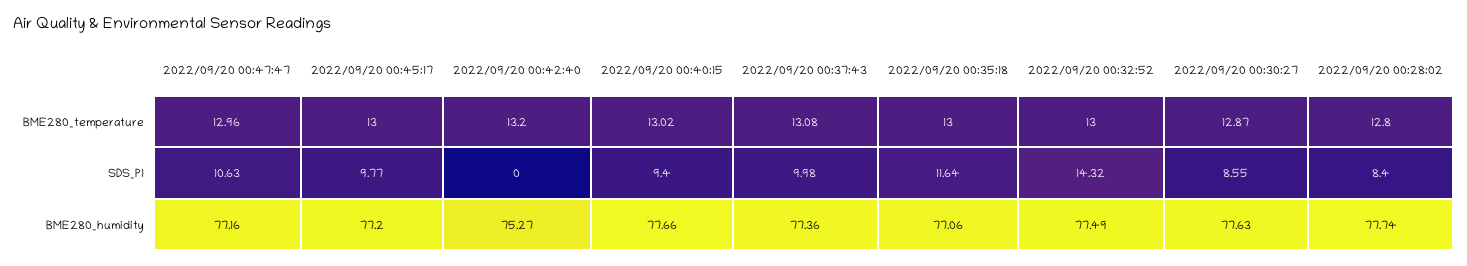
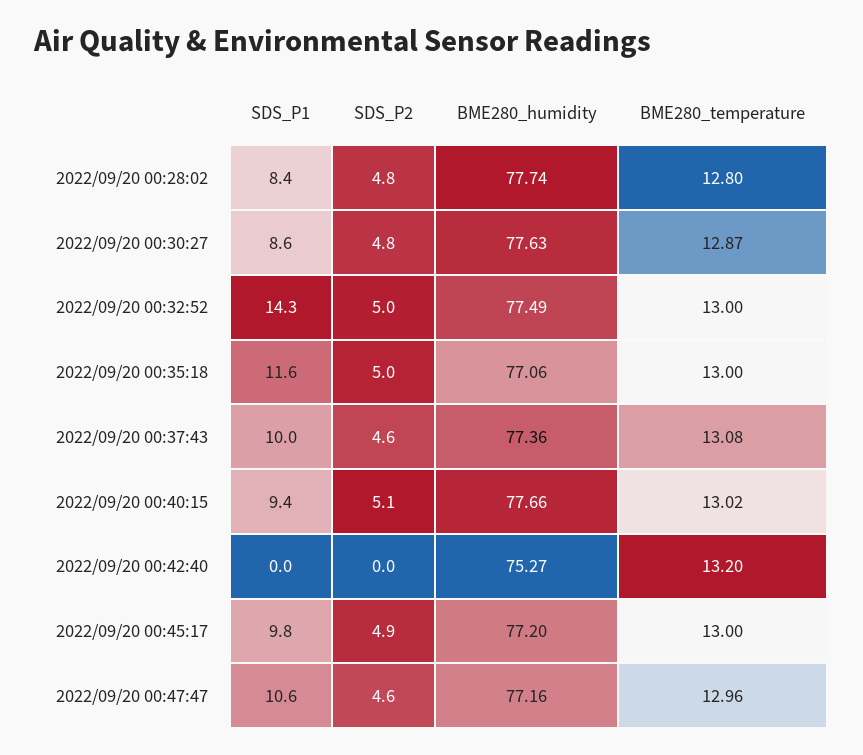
2022/09/20 00:28:02, SDS_P2: none -> 4.8
2022/09/20 00:30:27, SDS_P2: none -> 4.8
2022/09/20 00:32:52, SDS_P2: none -> 5
2022/09/20 00:35:18, SDS_P2: none -> 5
2022/09/20 00:37:43, SDS_P2: none -> 4.6
2022/09/20 00:40:15, SDS_P2: none -> 5.1
2022/09/20 00:42:40, SDS_P2: none -> 0
2022/09/20 00:45:17, SDS_P2: none -> 4.9
2022/09/20 00:47:47, SDS_P2: none -> 4.6

